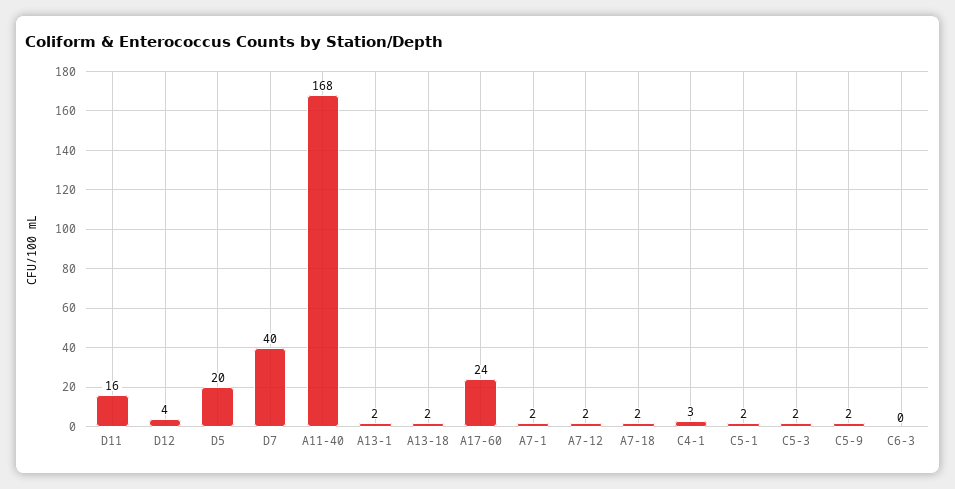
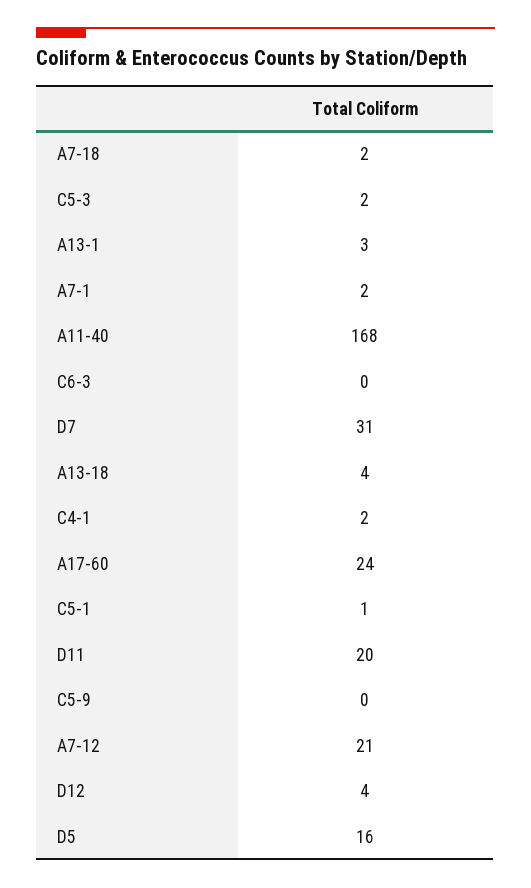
D11: 16 -> 20
D5: 20 -> 16
D7: 40 -> 31
A13-1: 2 -> 3
A13-18: 2 -> 4
A7-12: 2 -> 21
C4-1: 3 -> 2
C5-1: 2 -> 1
C5-9: 2 -> 0

